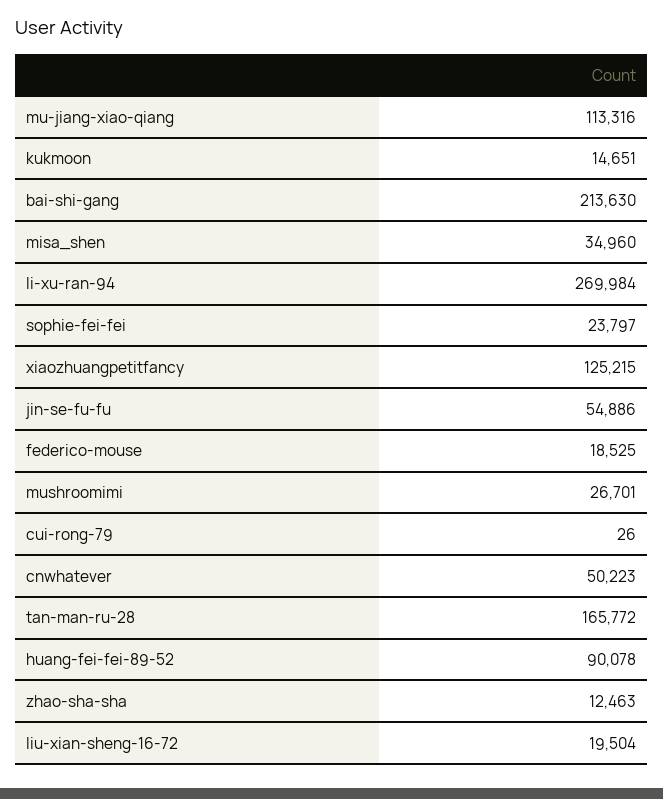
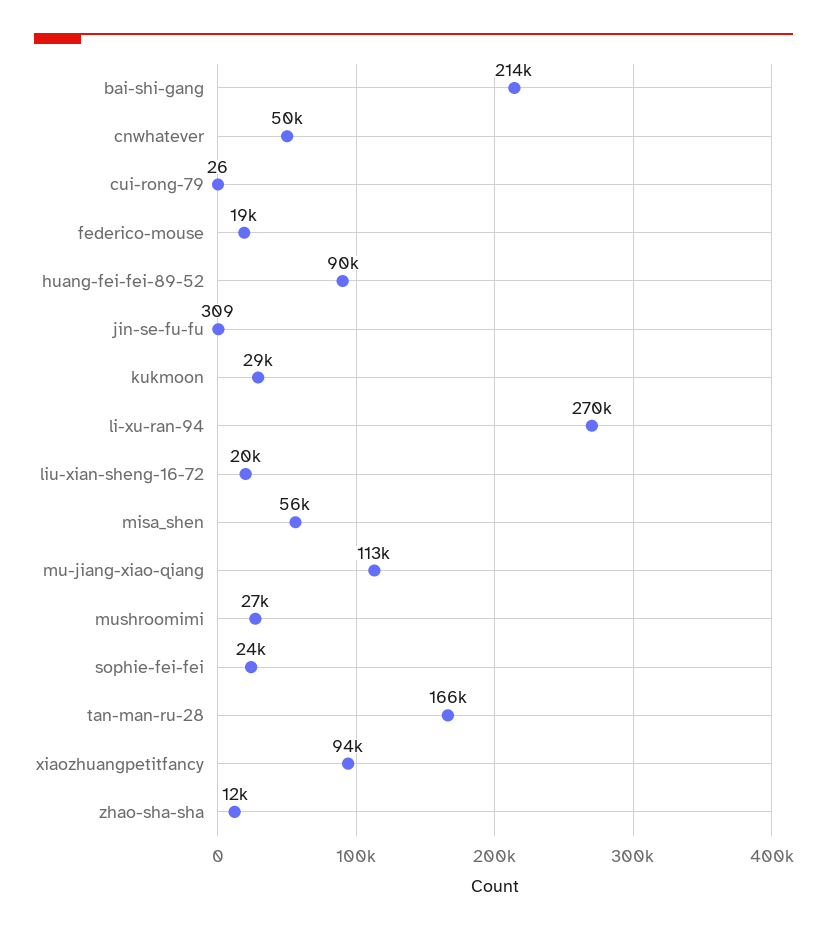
kukmoon: 14651 -> 29000
misa_shen: 34960 -> 56000
xiaozhuangpetitfancy: 125215 -> 94000
jin-se-fu-fu: 54886 -> 309

